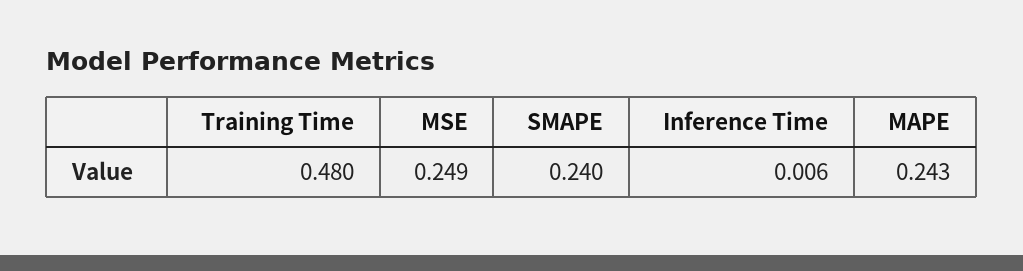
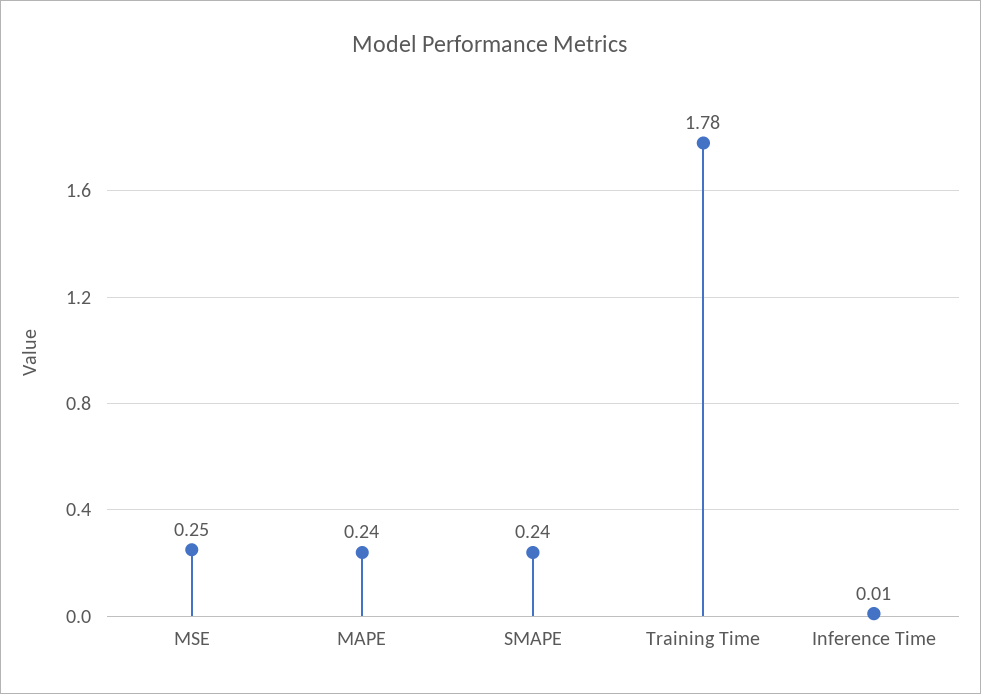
Training Time: 0.48 -> 1.78

